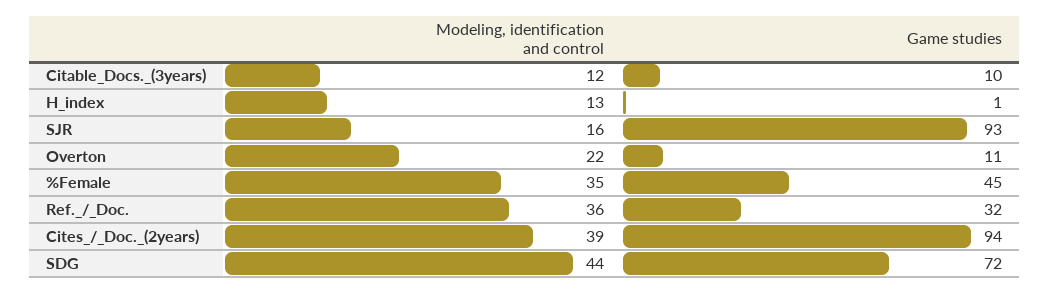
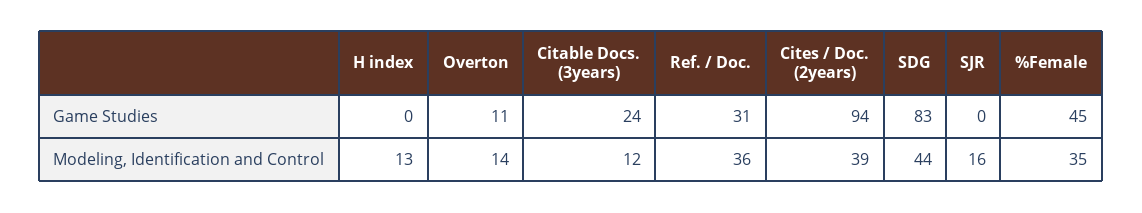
Game studies, Citable_Docs._(3years): 10 -> 24
Game studies, H_index: 1 -> 0
Game studies, SJR: 93 -> 0
Modeling, identification and control, Overton: 22 -> 14
Game studies, Ref._/_Doc.: 32 -> 31
Game studies, SDG: 72 -> 83

